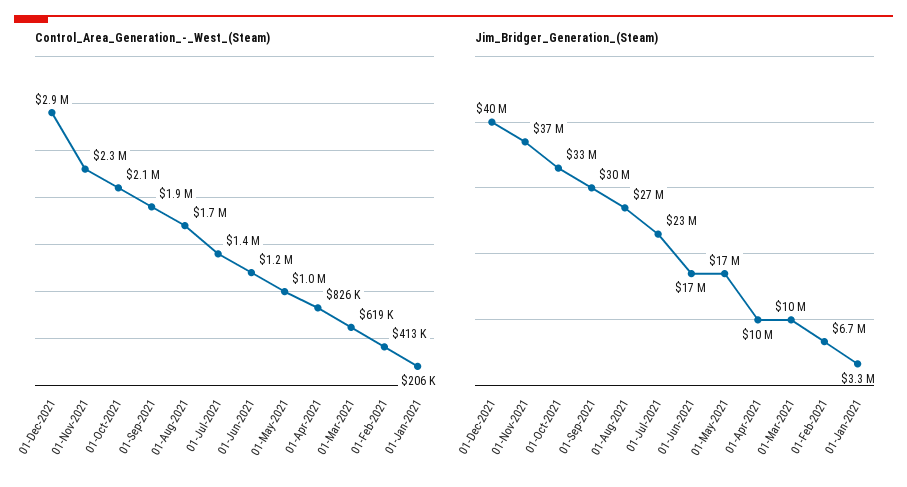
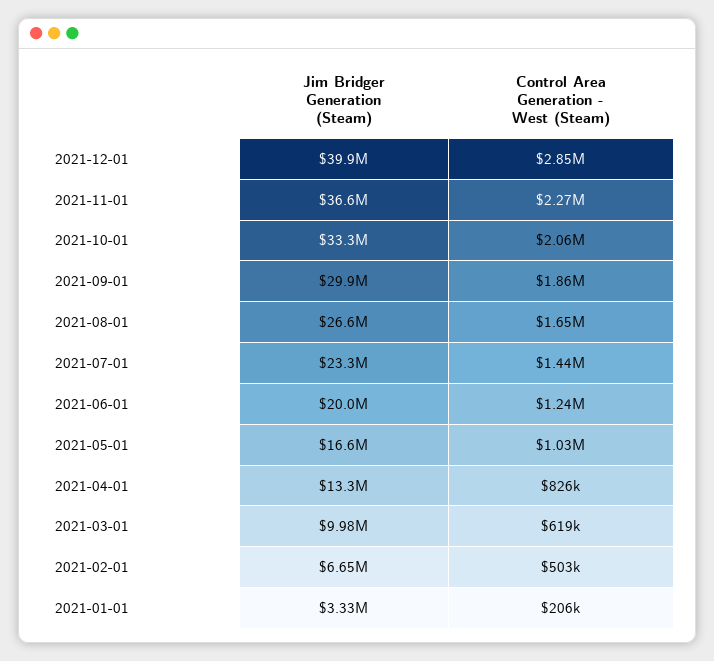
Control_Area_Generation_-_West_(Steam), 01-Feb-2021: 413000 -> 503000
Jim_Bridger_Generation_(Steam), 01-Jun-2021: 17000000 -> 20000000
Jim_Bridger_Generation_(Steam), 01-Apr-2021: 10000000 -> 13300000

